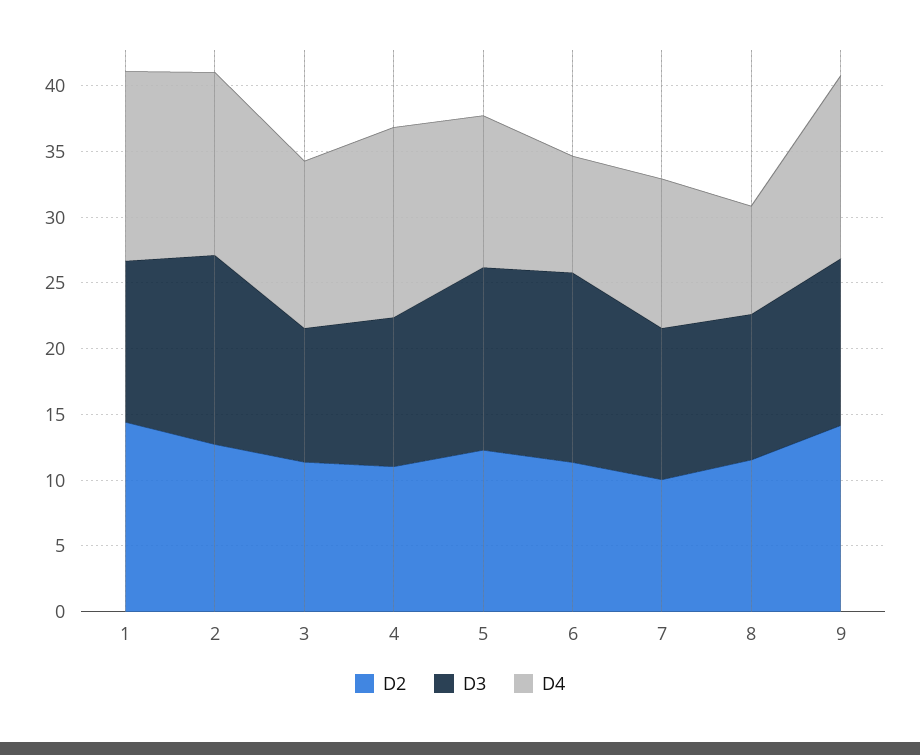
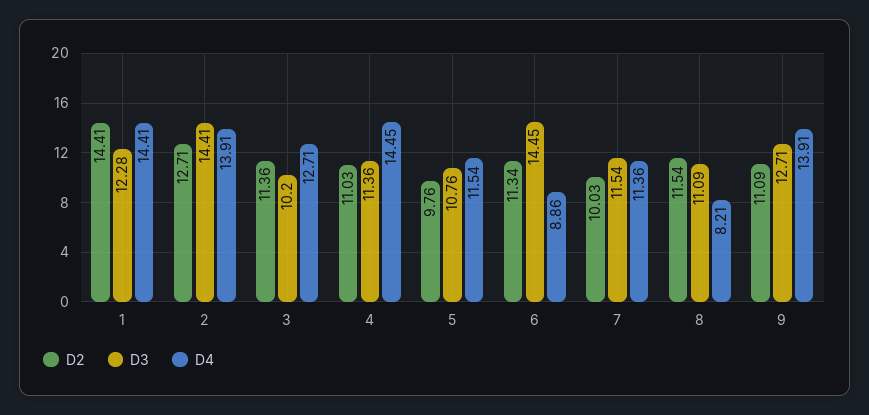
D2, 5: 12 -> 9.76
D3, 5: 14 -> 10.76
D2, 9: 14 -> 11.09

